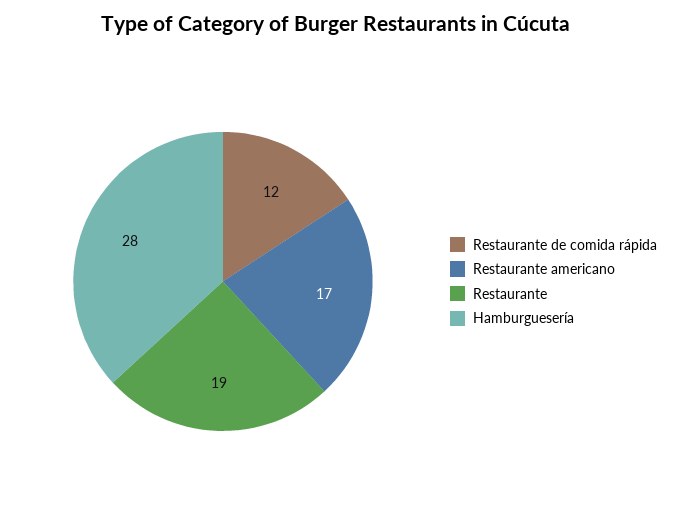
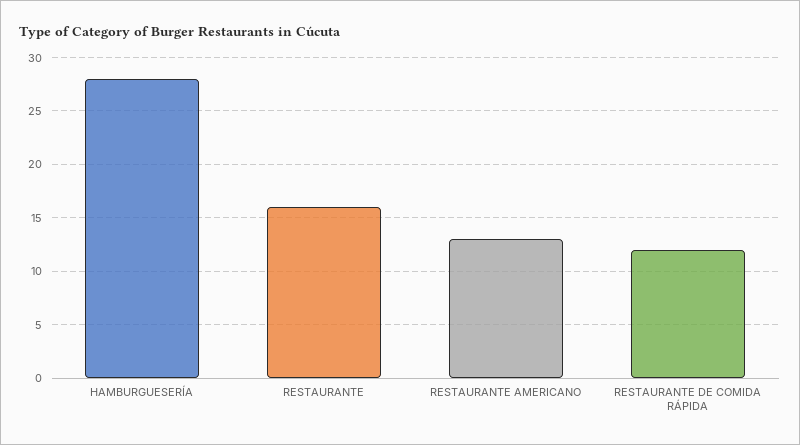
Restaurante americano: 17 -> 13
Restaurante: 19 -> 16

